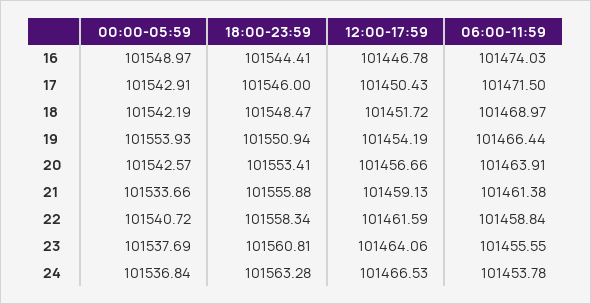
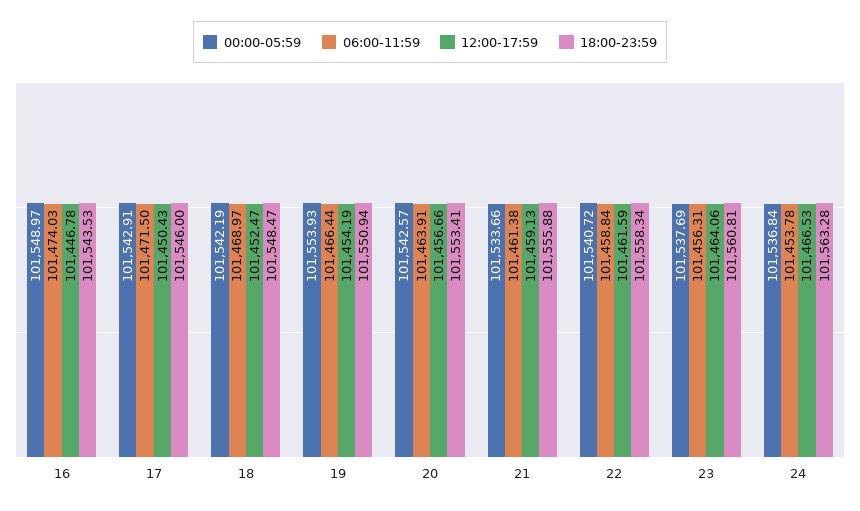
18:00-23:59, 16: 101544.41 -> 101543.53
12:00-17:59, 18: 101451.72 -> 101452.47
06:00-11:59, 23: 101455.55 -> 101456.31

